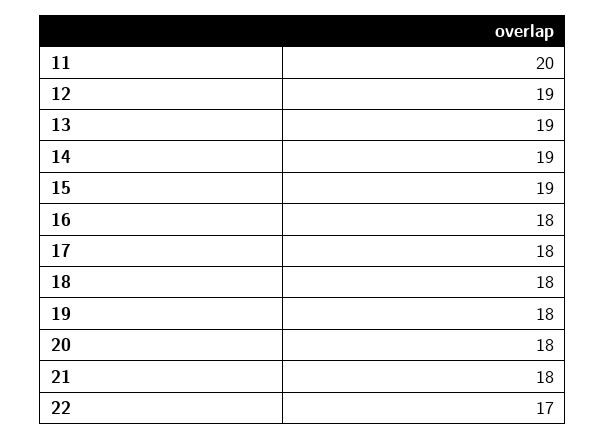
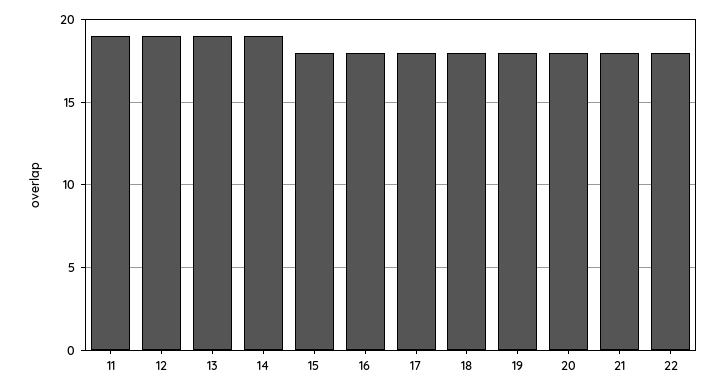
11: 20 -> 19
15: 19 -> 18
22: 17 -> 18

